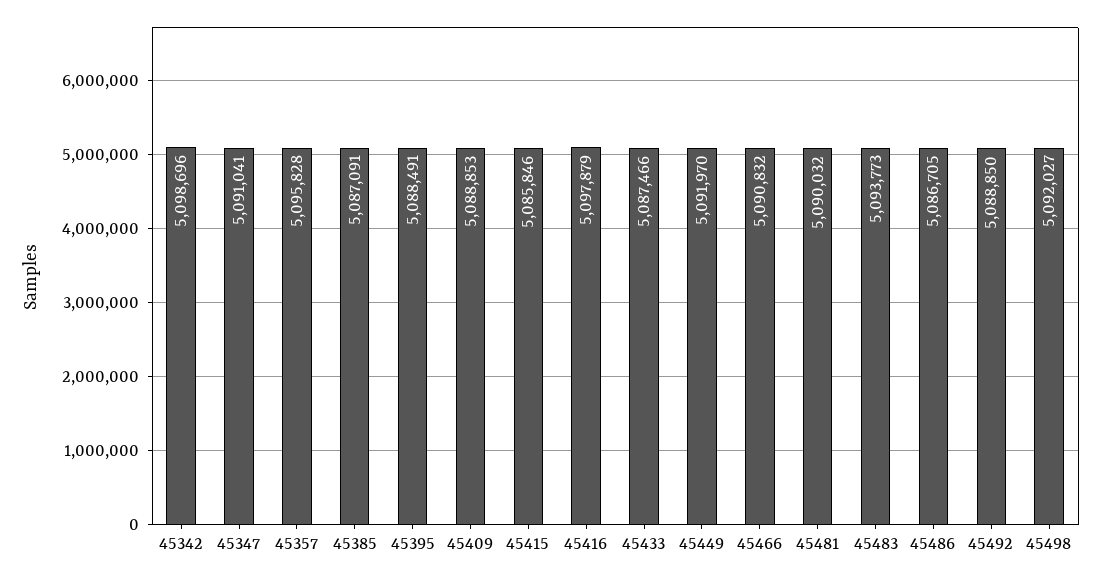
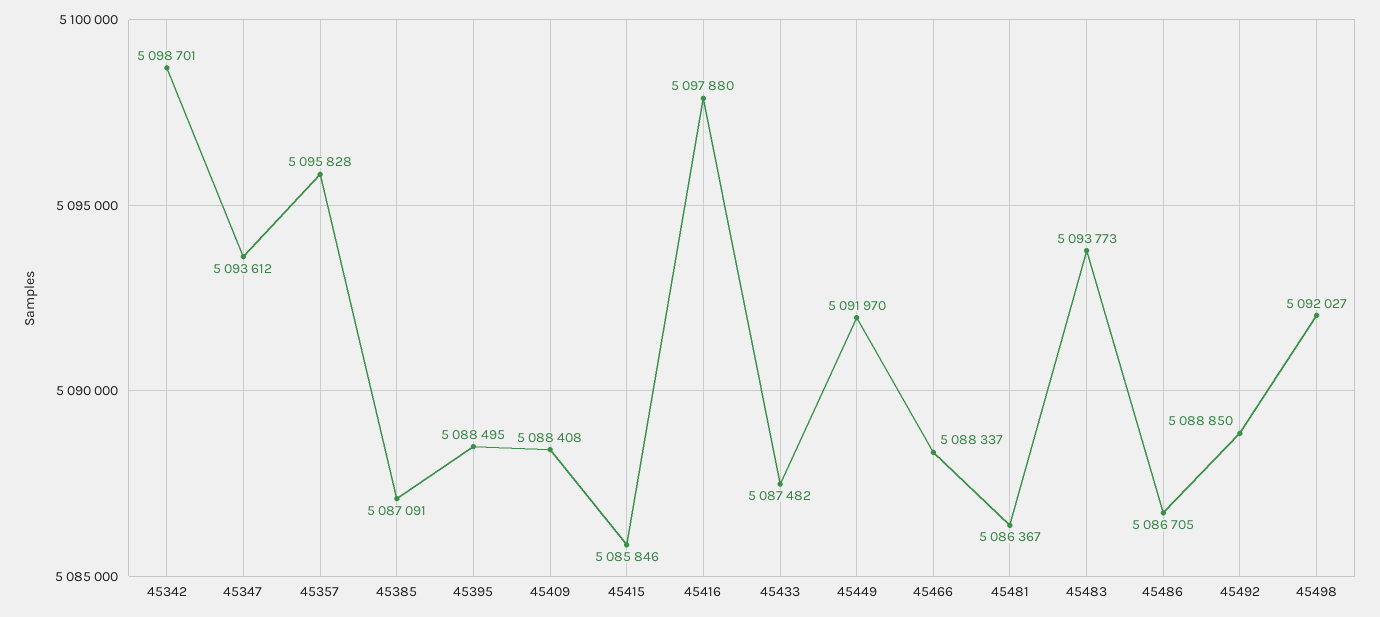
45342: 5098696 -> 5098701
45347: 5091041 -> 5093612
45395: 5088491 -> 5088495
45409: 5088853 -> 5088408
45416: 5097879 -> 5097880
45433: 5087466 -> 5087482
45466: 5090832 -> 5088337
45481: 5090032 -> 5086367

